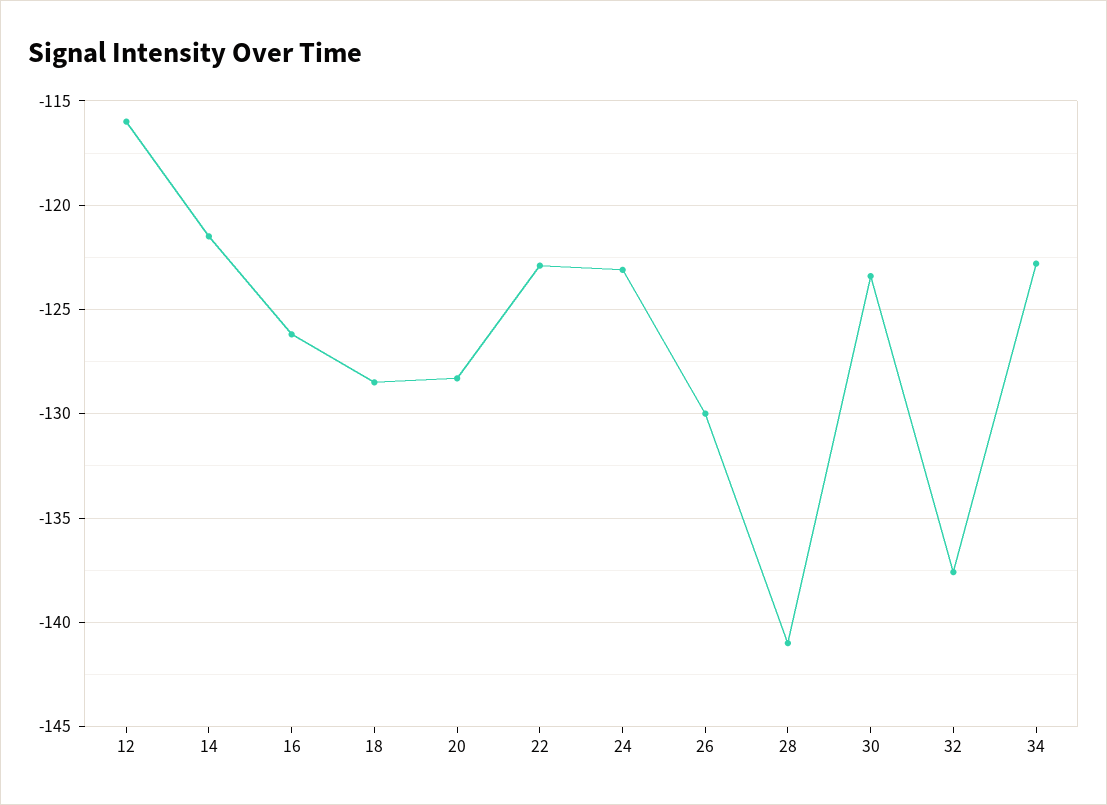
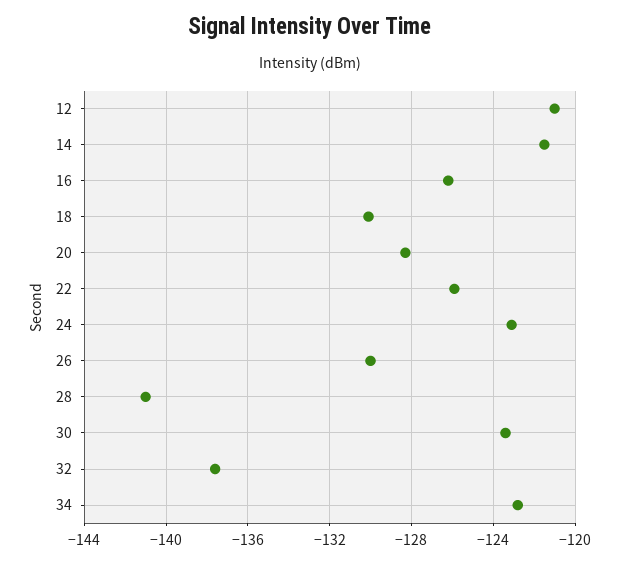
12: -116 -> -121
18: -128.5 -> -130
22: -123 -> -126

